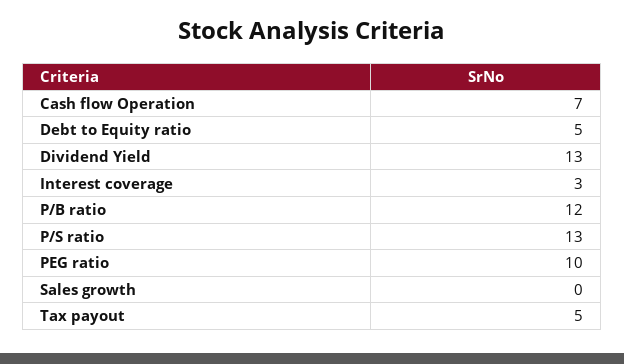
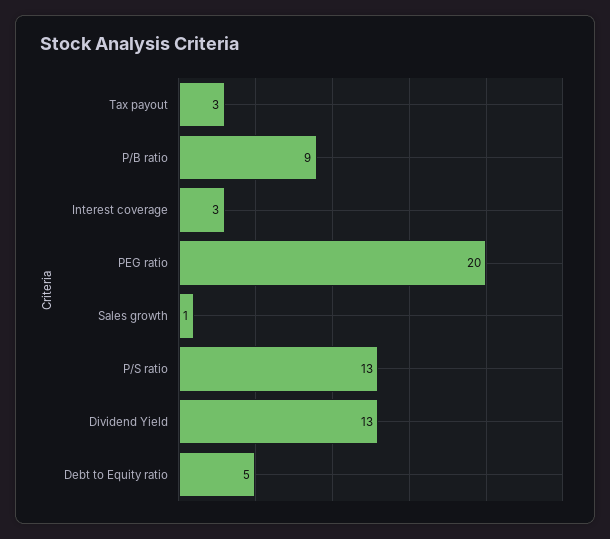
Cash flow Operation: 7 -> none
P/B ratio: 12 -> 9
PEG ratio: 10 -> 20
Sales growth: 0 -> 1
Tax payout: 5 -> 3

